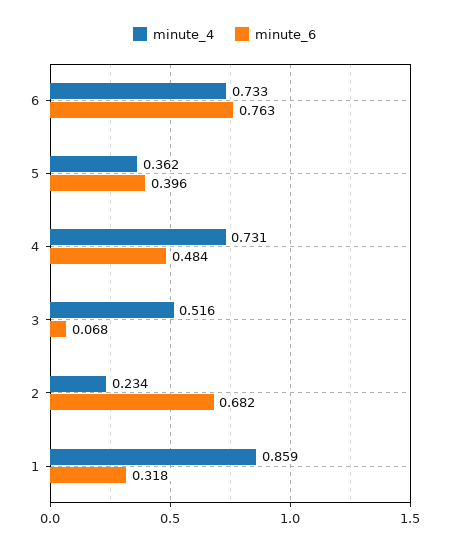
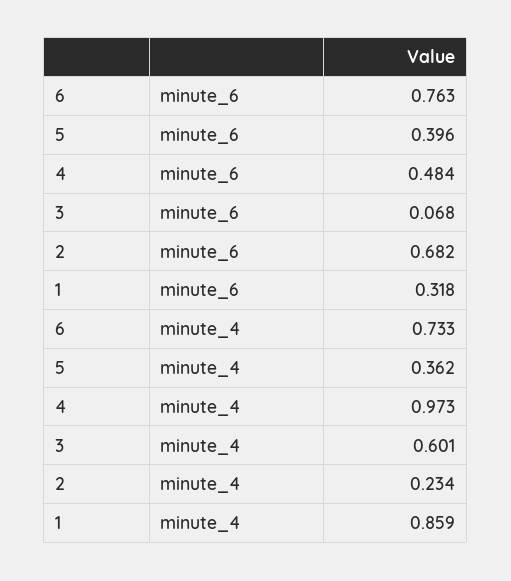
minute_4, 4: 0.731 -> 0.973
minute_4, 3: 0.516 -> 0.601

